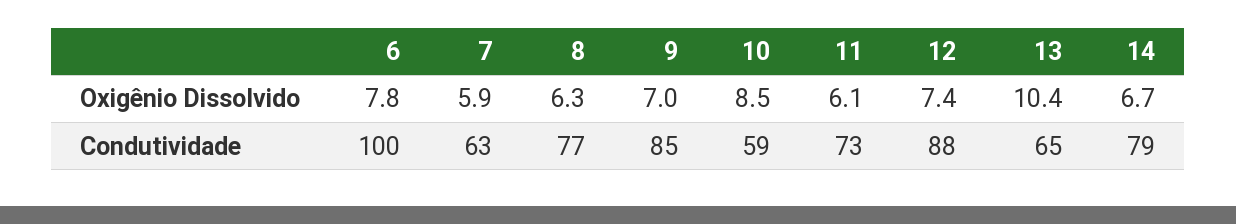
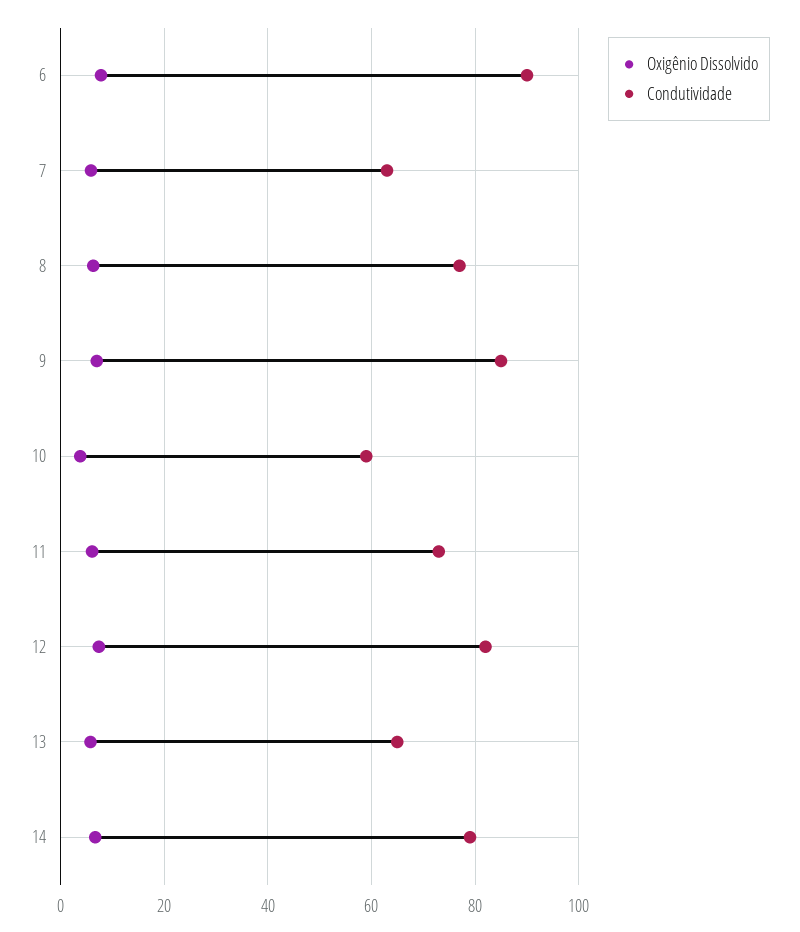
Oxigênio Dissolvido, 10: 8.5 -> 4
Oxigênio Dissolvido, 13: 10.4 -> 6
Condutividade, 6: 100 -> 90
Condutividade, 12: 88 -> 82

